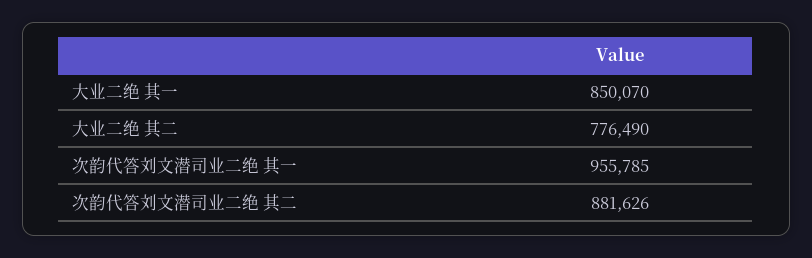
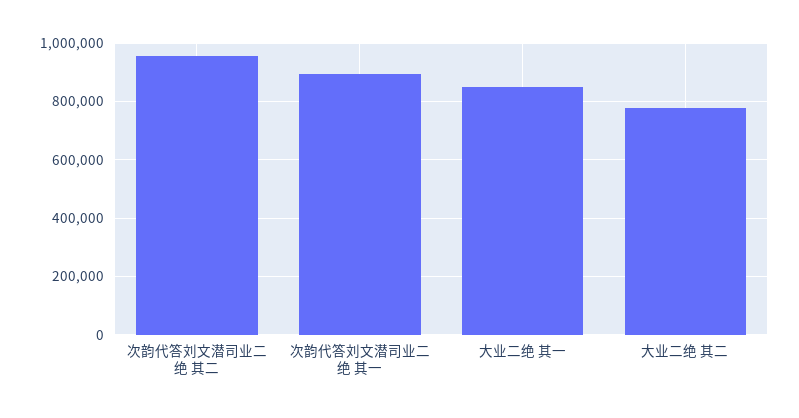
次韵代答刘文潜司业二绝 其一: 955785 -> 900000
次韵代答刘文潜司业二绝 其二: 881626 -> 950000

